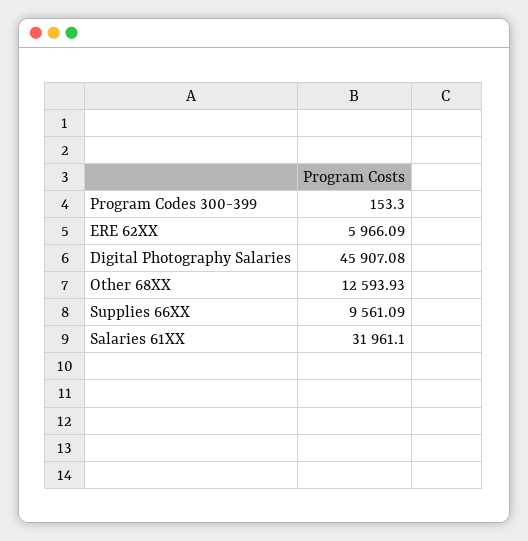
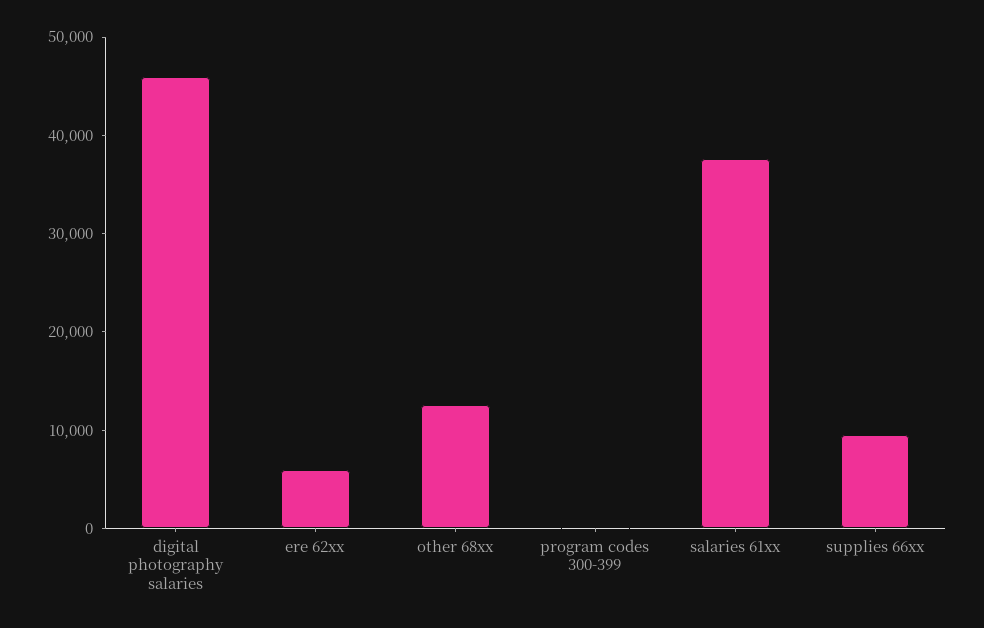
Salaries 61XX: 31961.1 -> 38000

